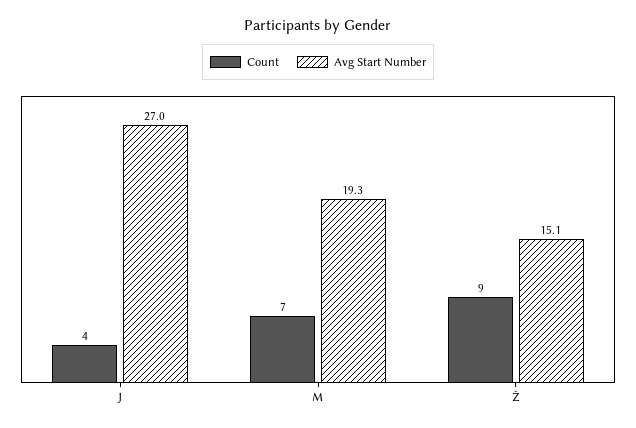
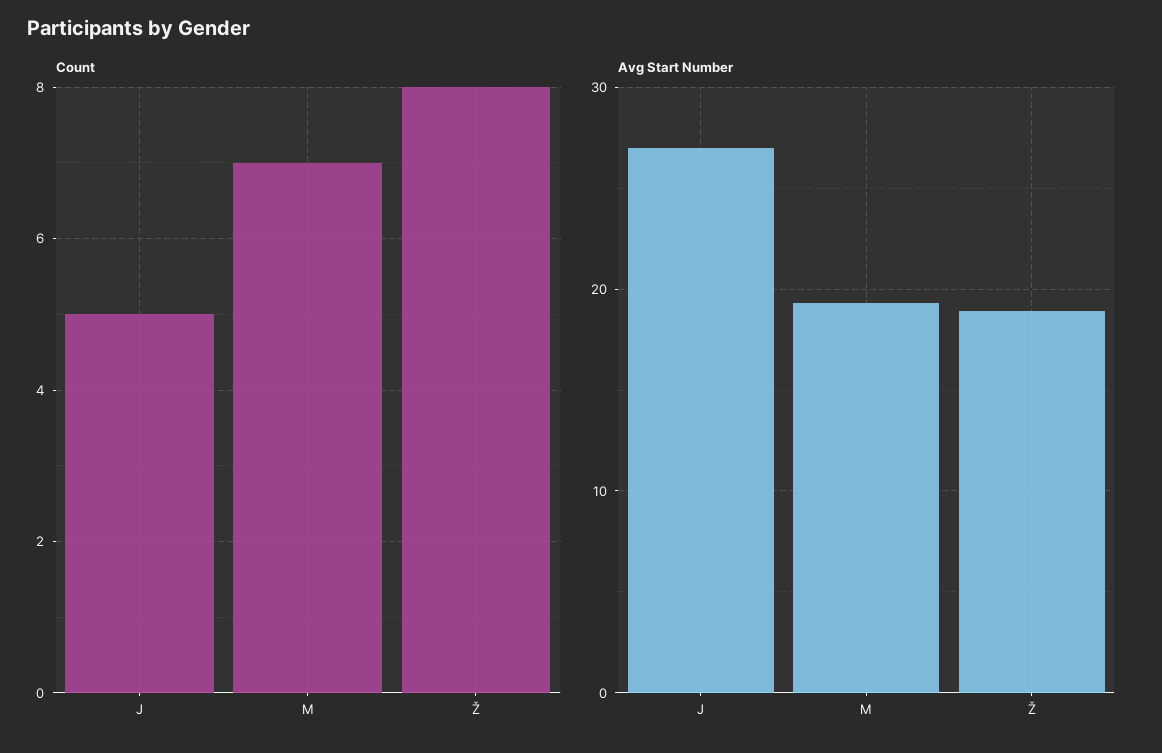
Count, J: 4 -> 5
Count, Ž: 9 -> 8
Avg Start Number, Ž: 15.1 -> 19

